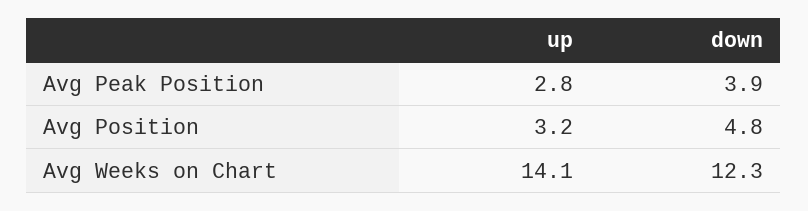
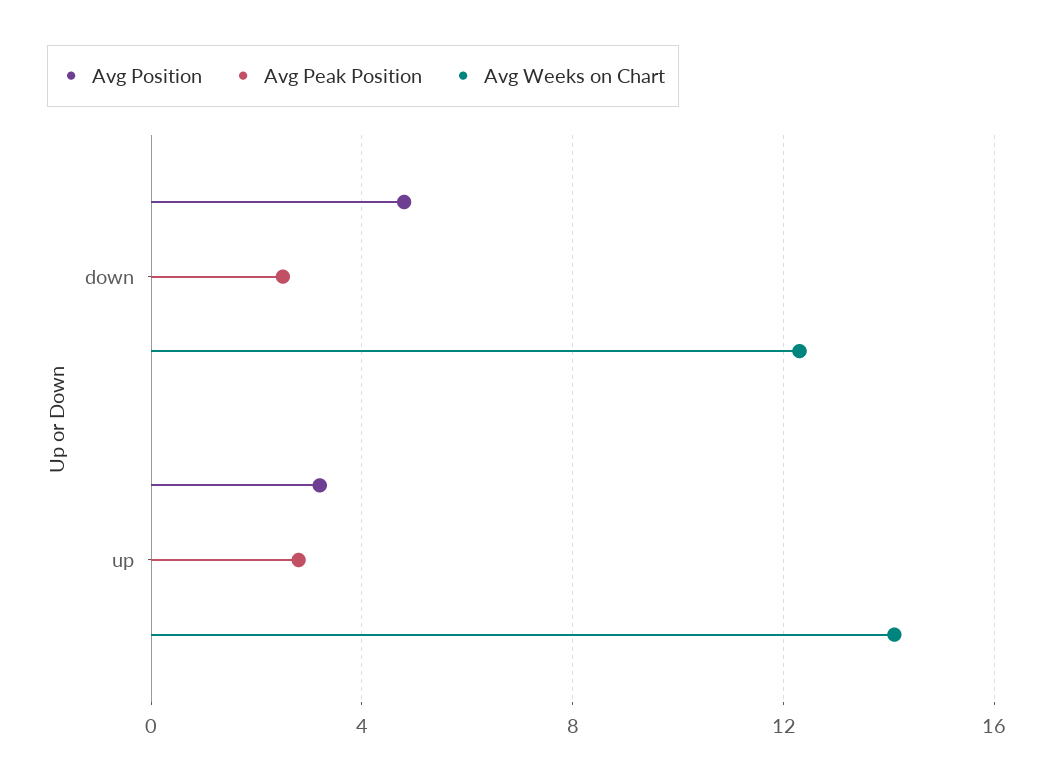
Avg Peak Position, down: 3.9 -> 2.5

